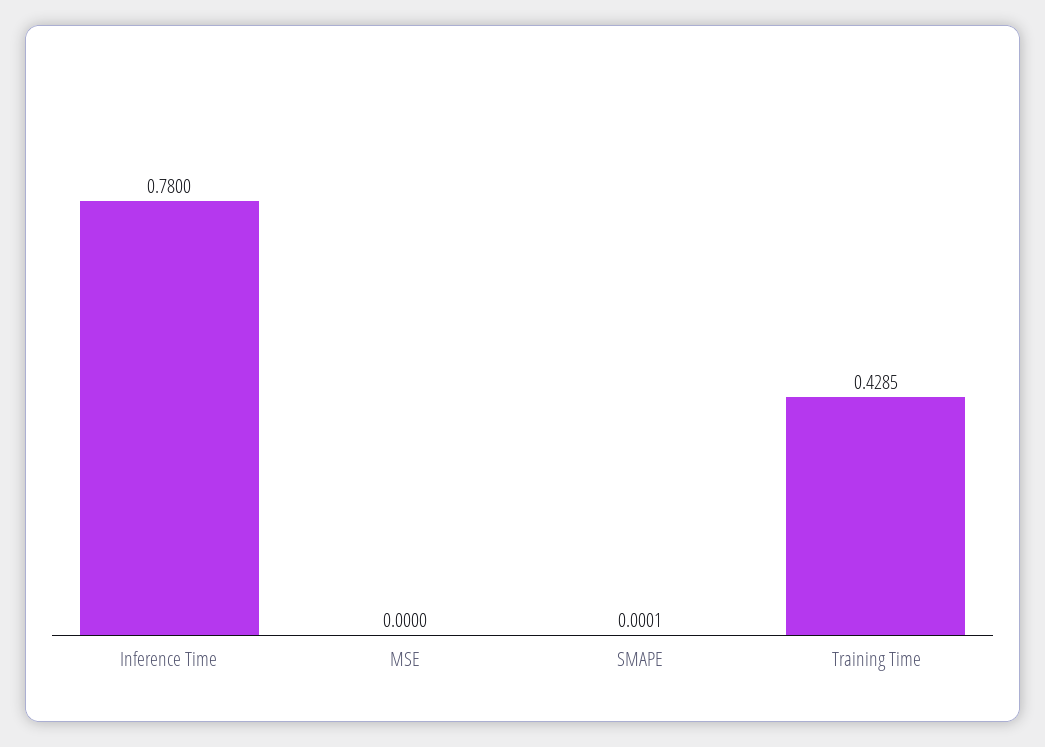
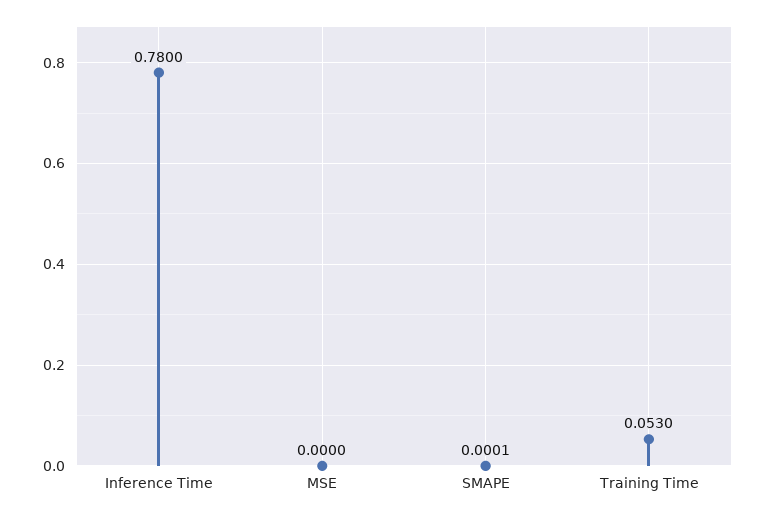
Training Time: 0.4285 -> 0.053

